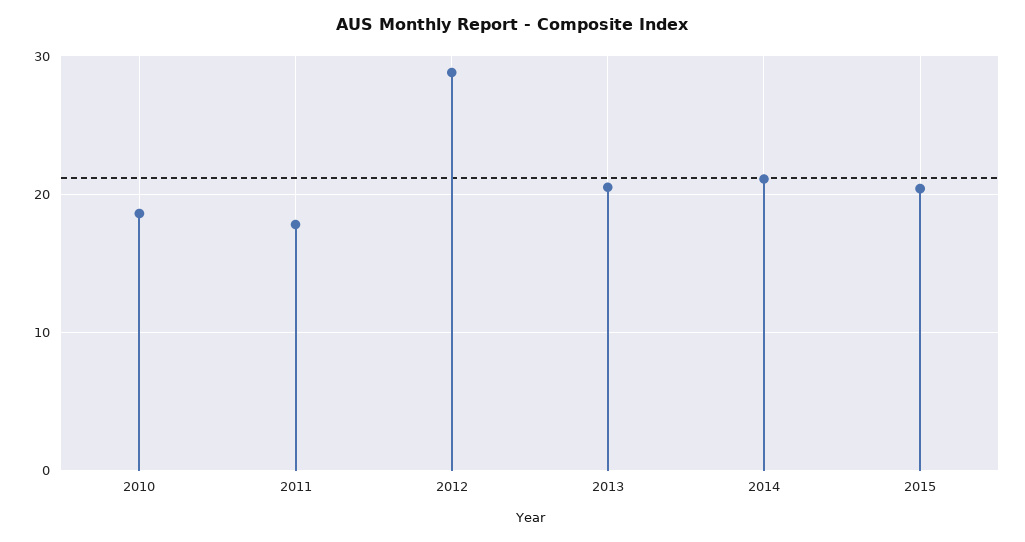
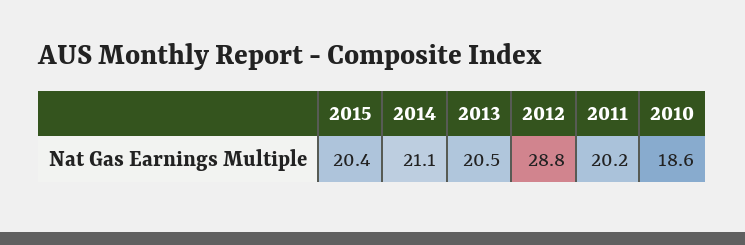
2011: 18 -> 20.2

